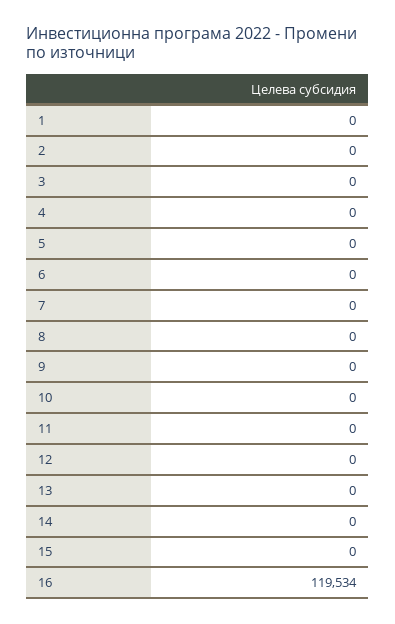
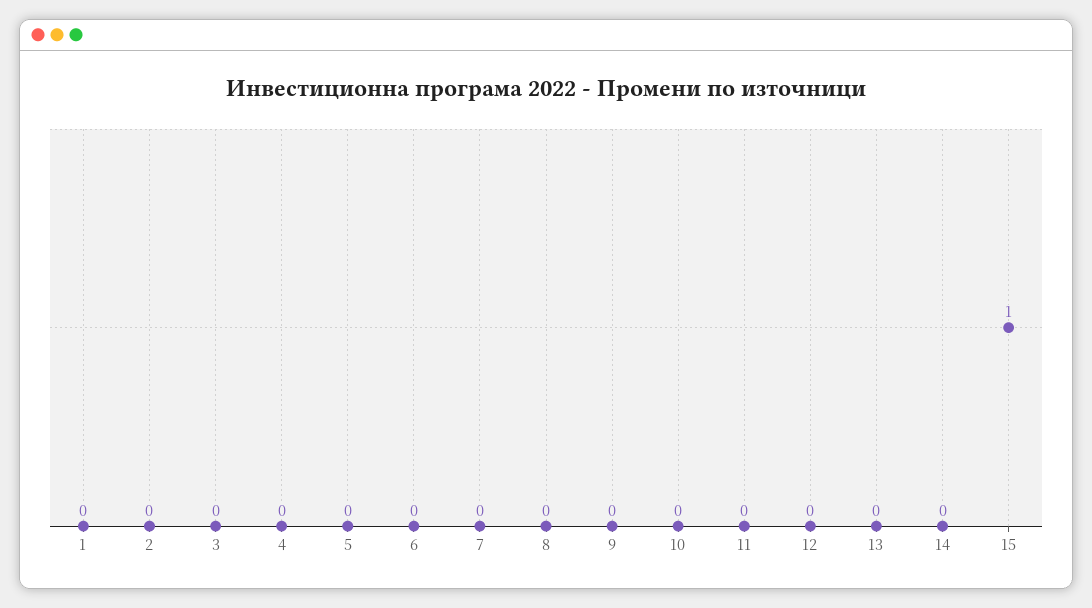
15: 0 -> 1
16: 119534 -> none

